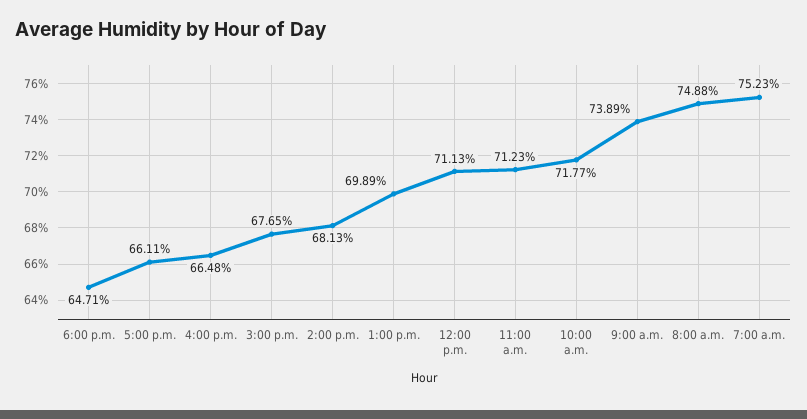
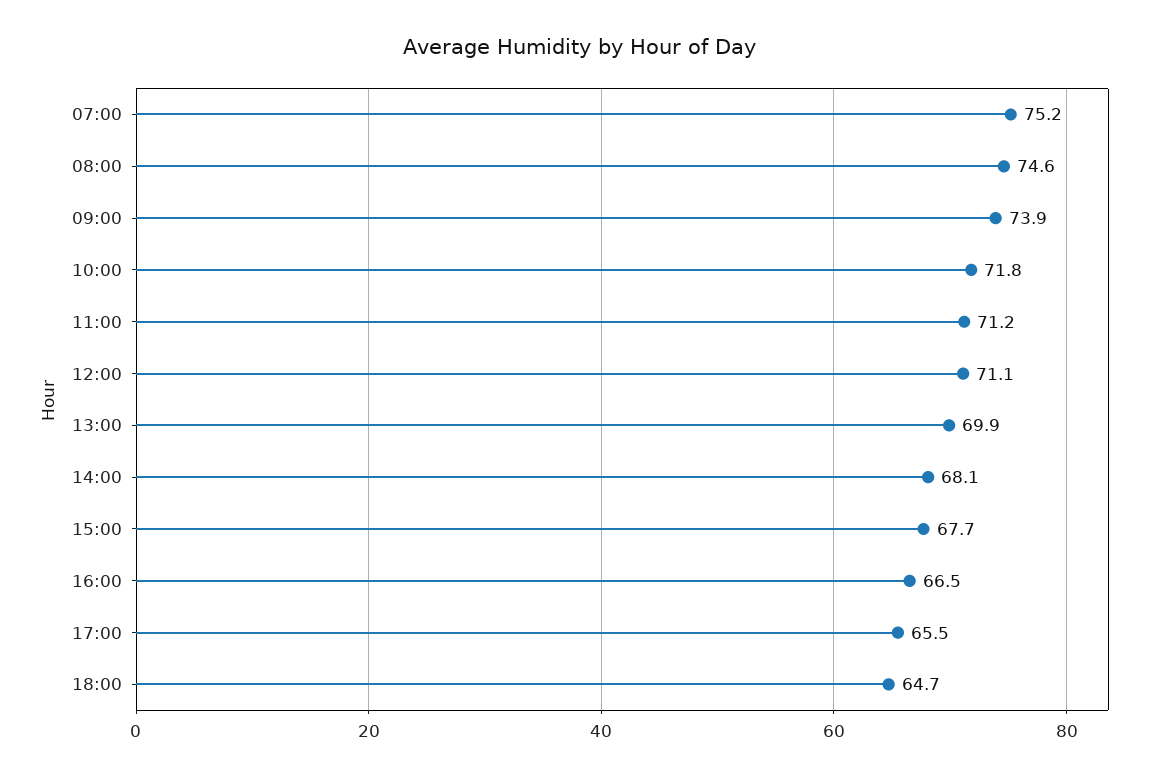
5:00 p.m.: 66.11 -> 65.5
8:00 a.m.: 74.88 -> 74.6

